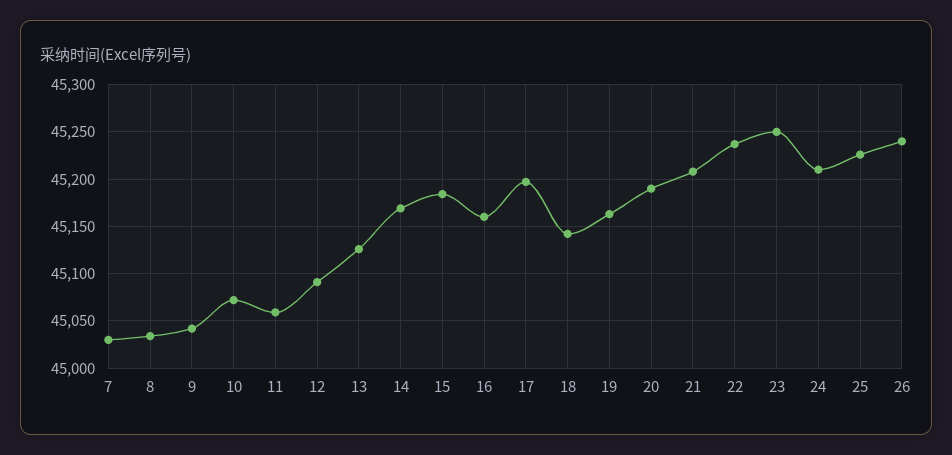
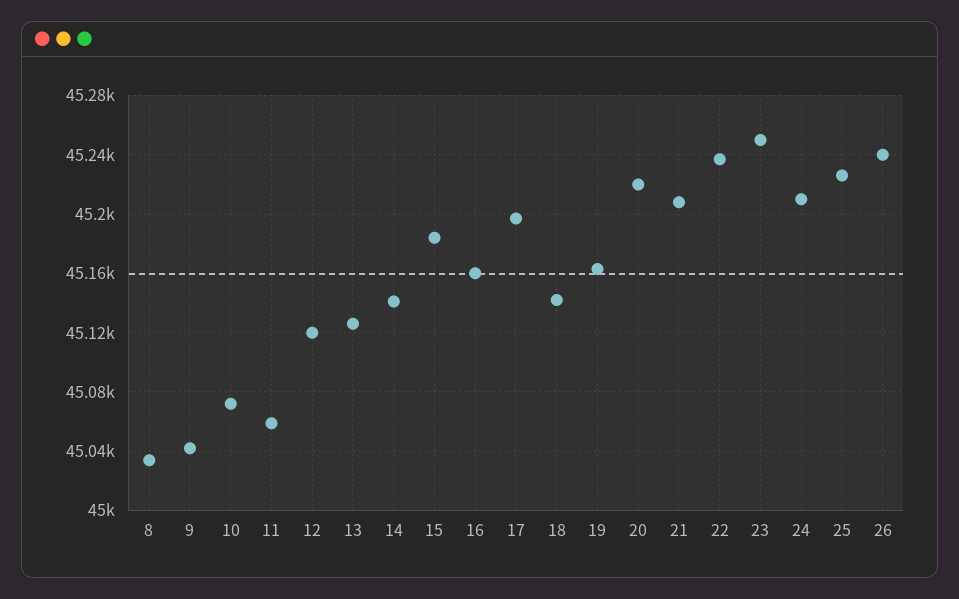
7: 45030 -> none
12: 45090 -> 45120
14: 45170 -> 45140
20: 45190 -> 45220

